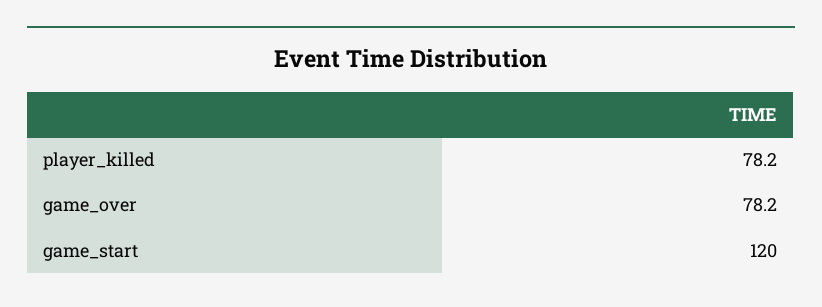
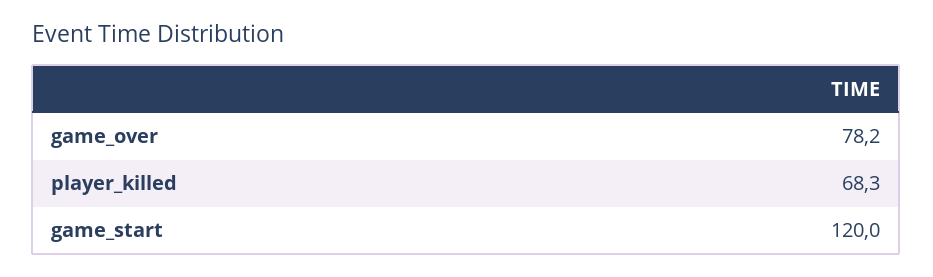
player_killed: 78.2 -> 68.3

